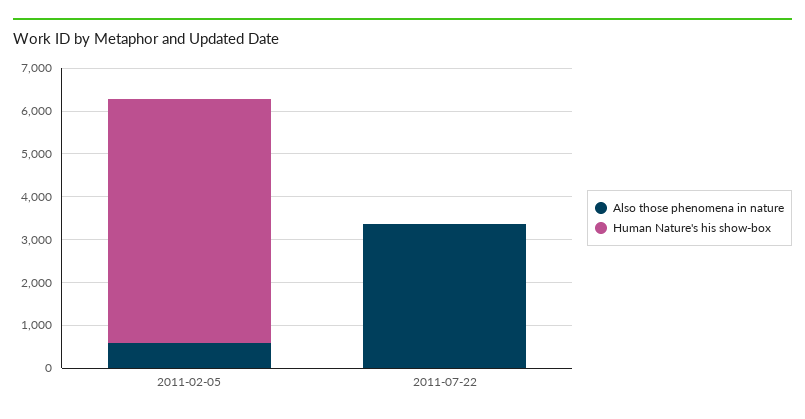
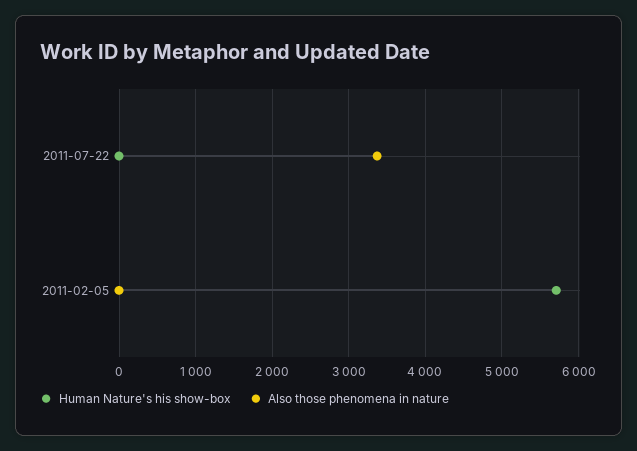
Also those phenomena in nature, 2011-02-05: 600 -> 0

